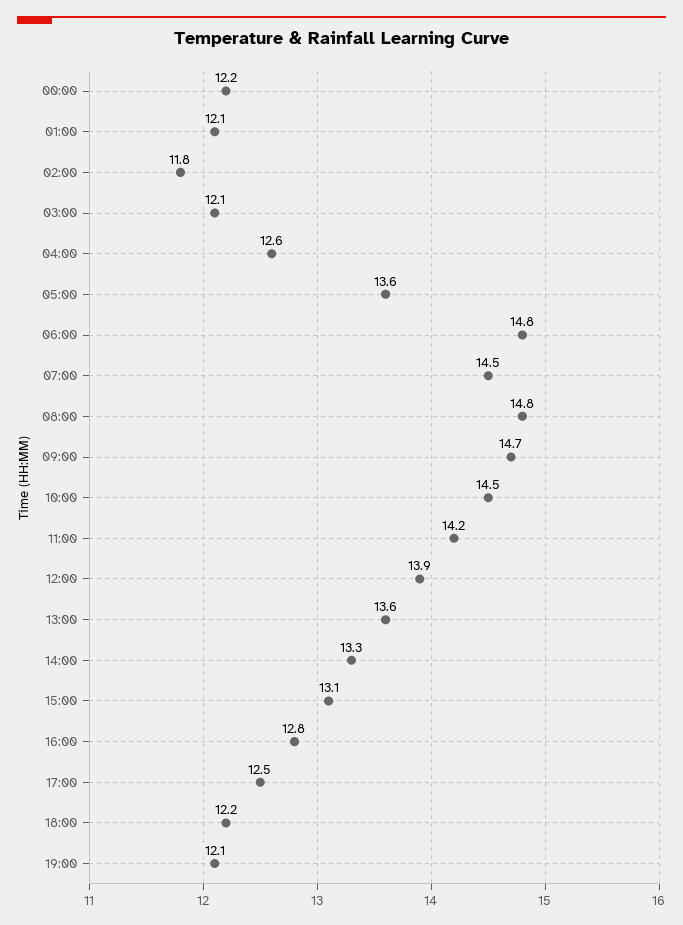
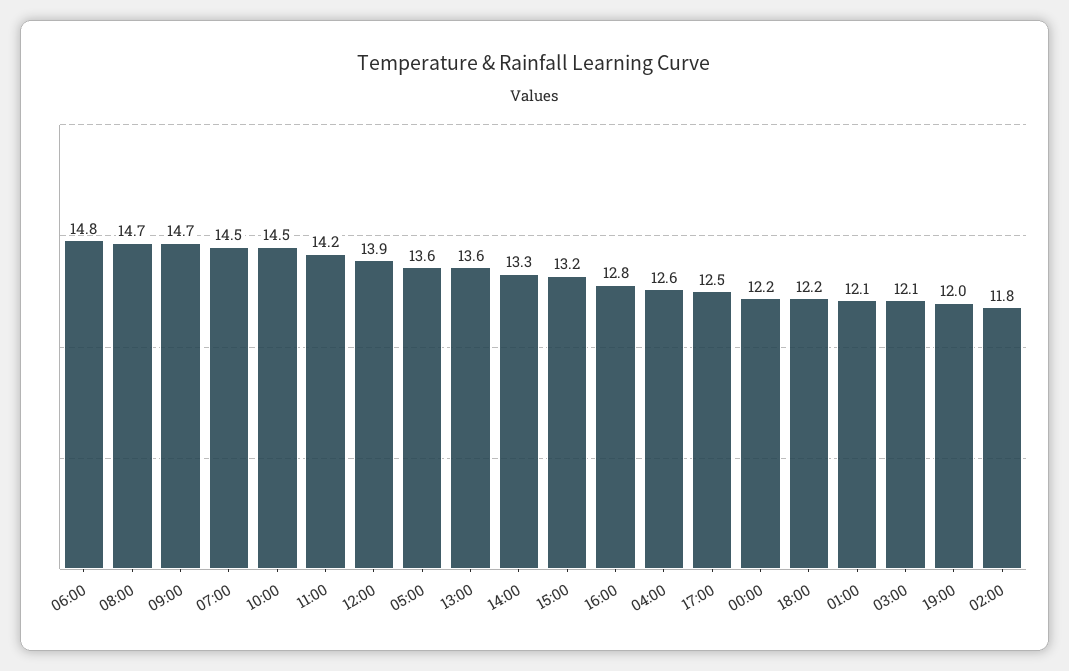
08:00: 14.8 -> 14.7
15:00: 13.1 -> 13.2
19:00: 12.1 -> 12

